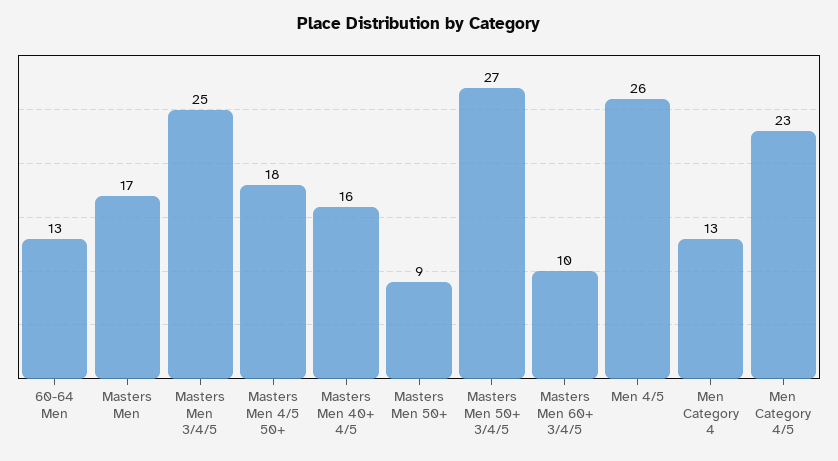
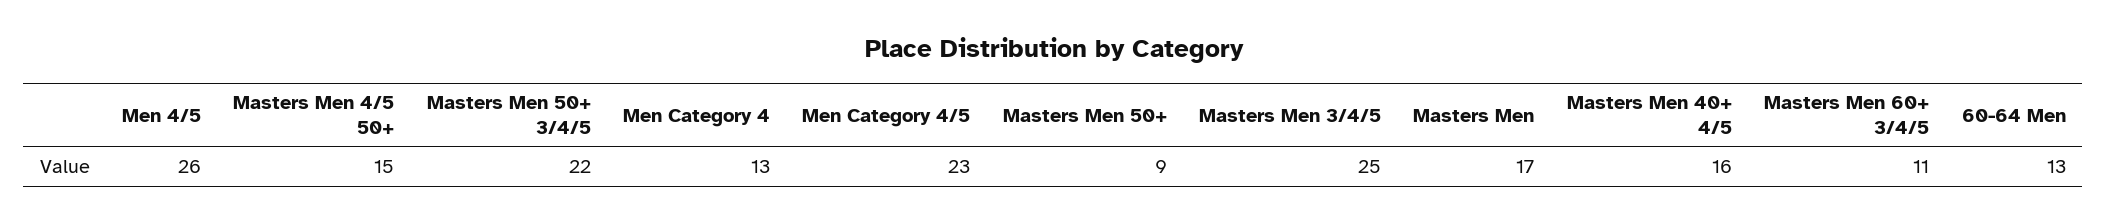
Masters Men 4/5 50+: 18 -> 15
Masters Men 50+ 3/4/5: 27 -> 22
Masters Men 60+ 3/4/5: 10 -> 11

